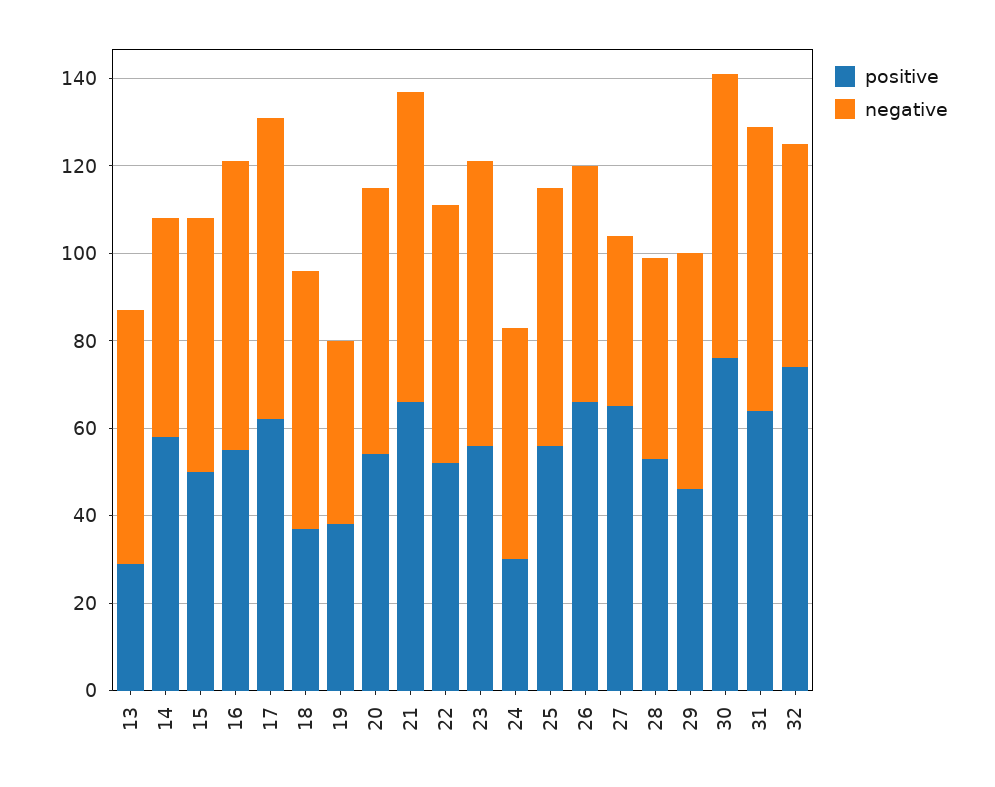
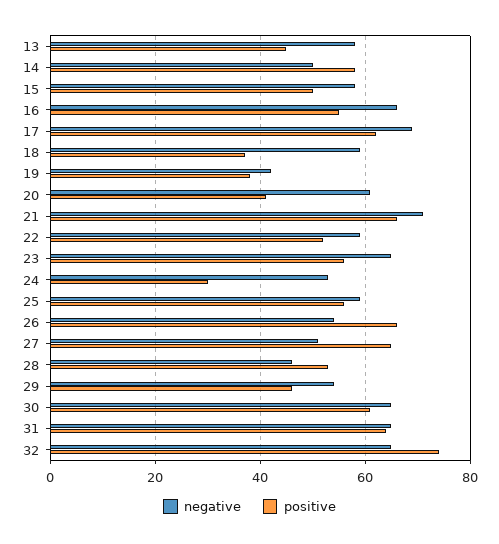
positive, 13: 30 -> 45
positive, 20: 55 -> 40
negative, 27: 40 -> 50
positive, 30: 75 -> 60
negative, 32: 50 -> 65

